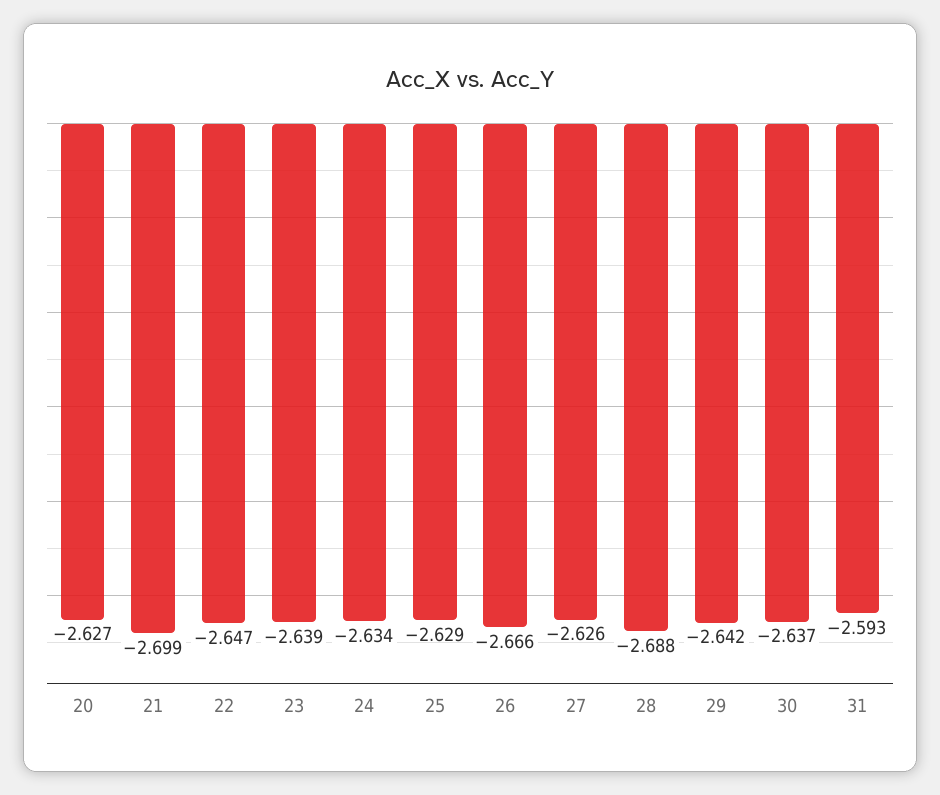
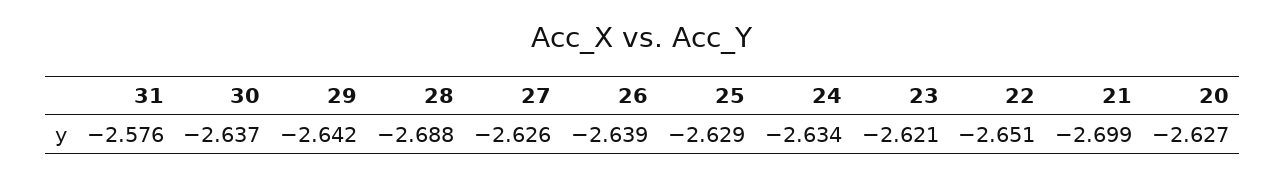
22: -2.647 -> -2.651
23: -2.639 -> -2.621
26: -2.666 -> -2.639
31: -2.593 -> -2.576

